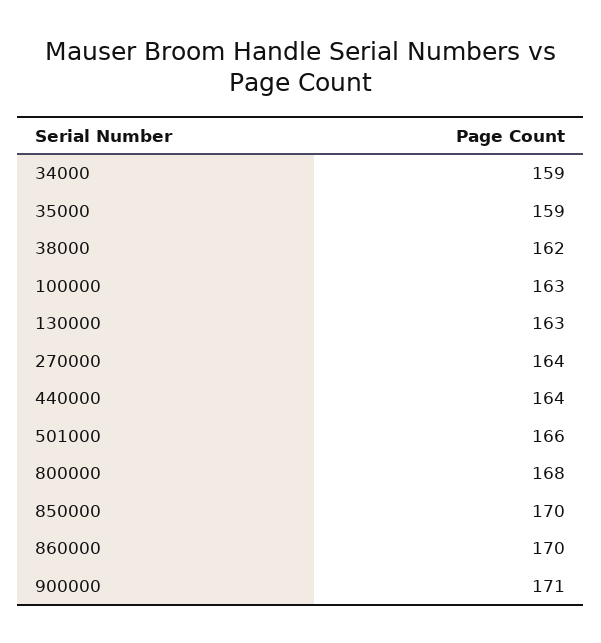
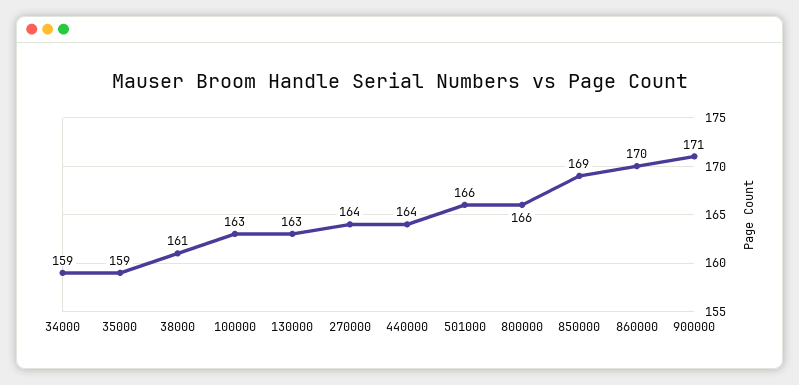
38000: 162 -> 161
800000: 168 -> 166
850000: 170 -> 169

